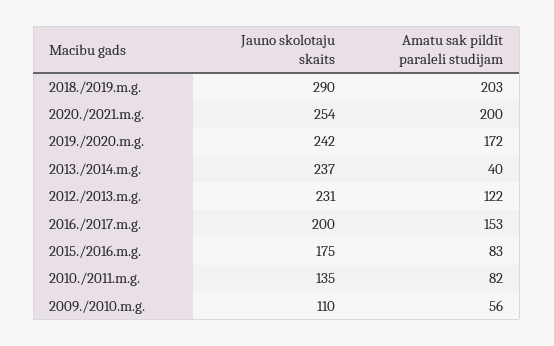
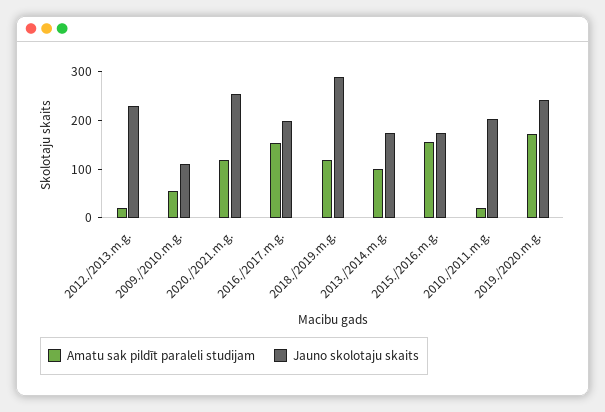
Amatu sak pildīt paraleli studijam, 2018./2019.m.g.: 203 -> 120
Amatu sak pildīt paraleli studijam, 2020./2021.m.g.: 200 -> 120
Jauno skolotaju skaits, 2013./2014.m.g.: 237 -> 180
Amatu sak pildīt paraleli studijam, 2013./2014.m.g.: 40 -> 100
Amatu sak pildīt paraleli studijam, 2012./2013.m.g.: 122 -> 20
Amatu sak pildīt paraleli studijam, 2015./2016.m.g.: 83 -> 160
Jauno skolotaju skaits, 2010./2011.m.g.: 135 -> 200
Amatu sak pildīt paraleli studijam, 2010./2011.m.g.: 82 -> 20

